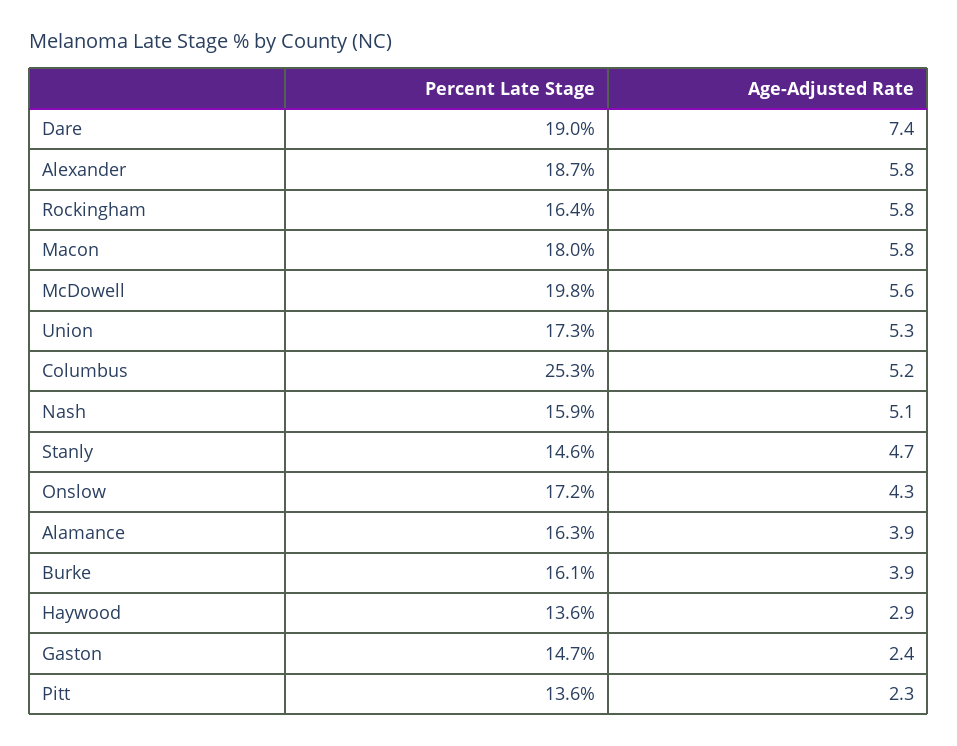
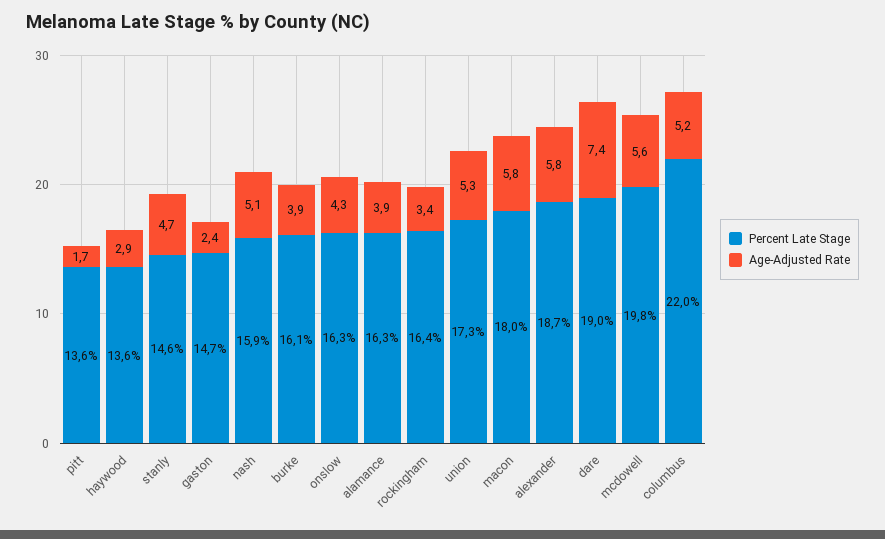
Age-Adjusted Rate, Rockingham: 5.8 -> 3.4
Percent Late Stage, Columbus: 25.3 -> 22
Percent Late Stage, Onslow: 17.2 -> 16.3
Age-Adjusted Rate, Pitt: 2.3 -> 1.7

